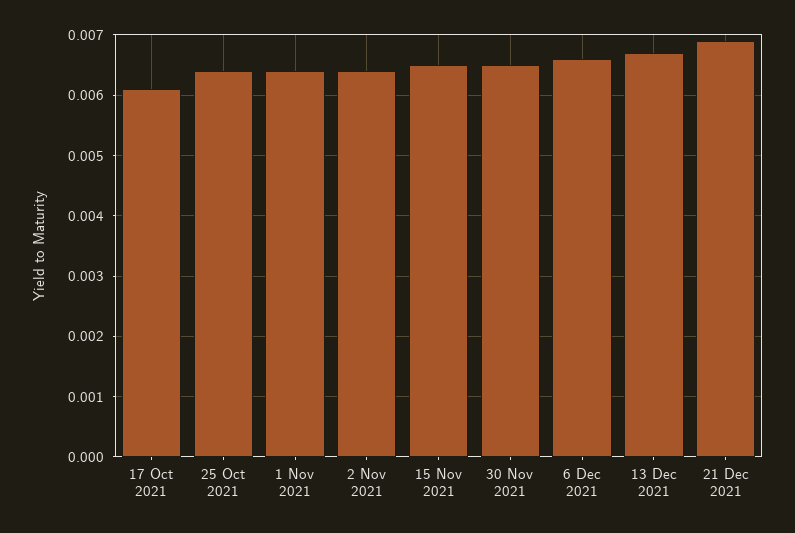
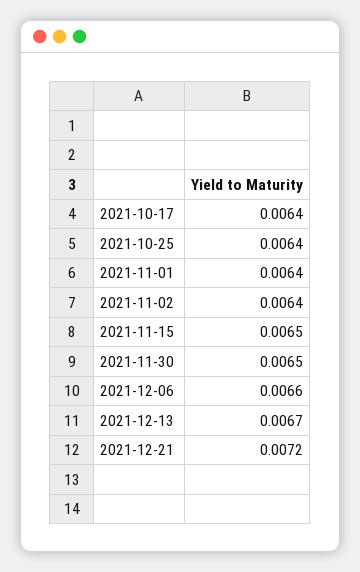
17 Oct 2021: 0.0061 -> 0.0064
21 Dec 2021: 0.0069 -> 0.0072

